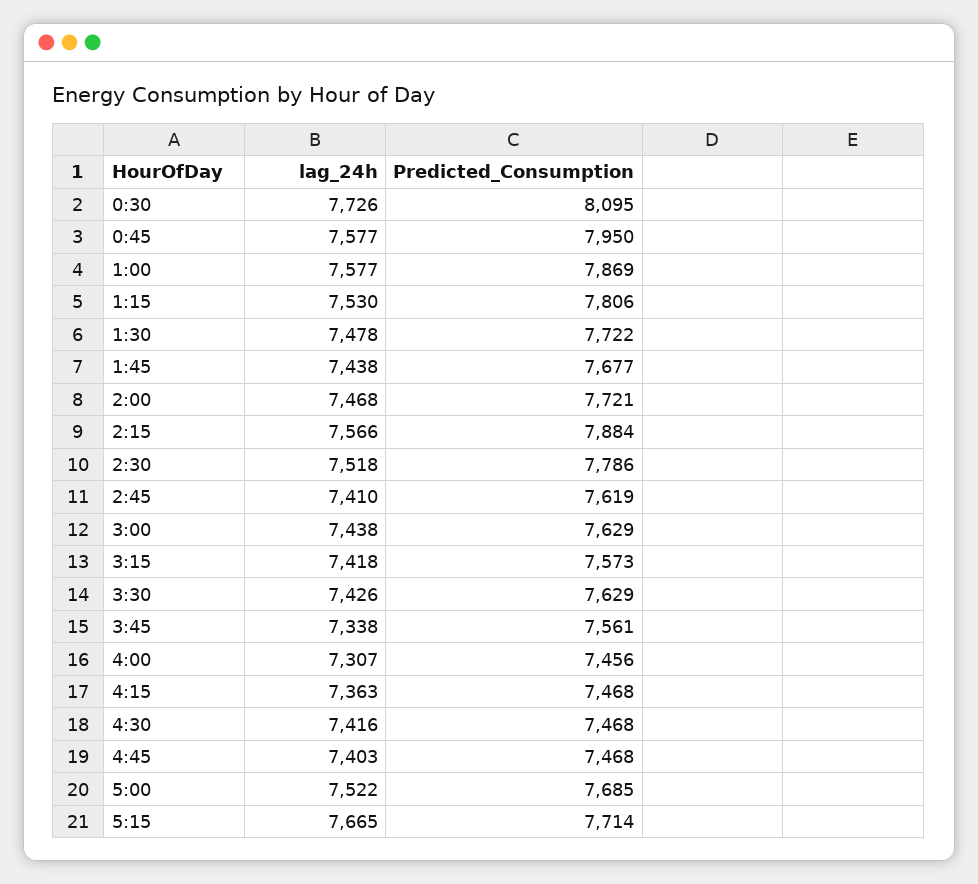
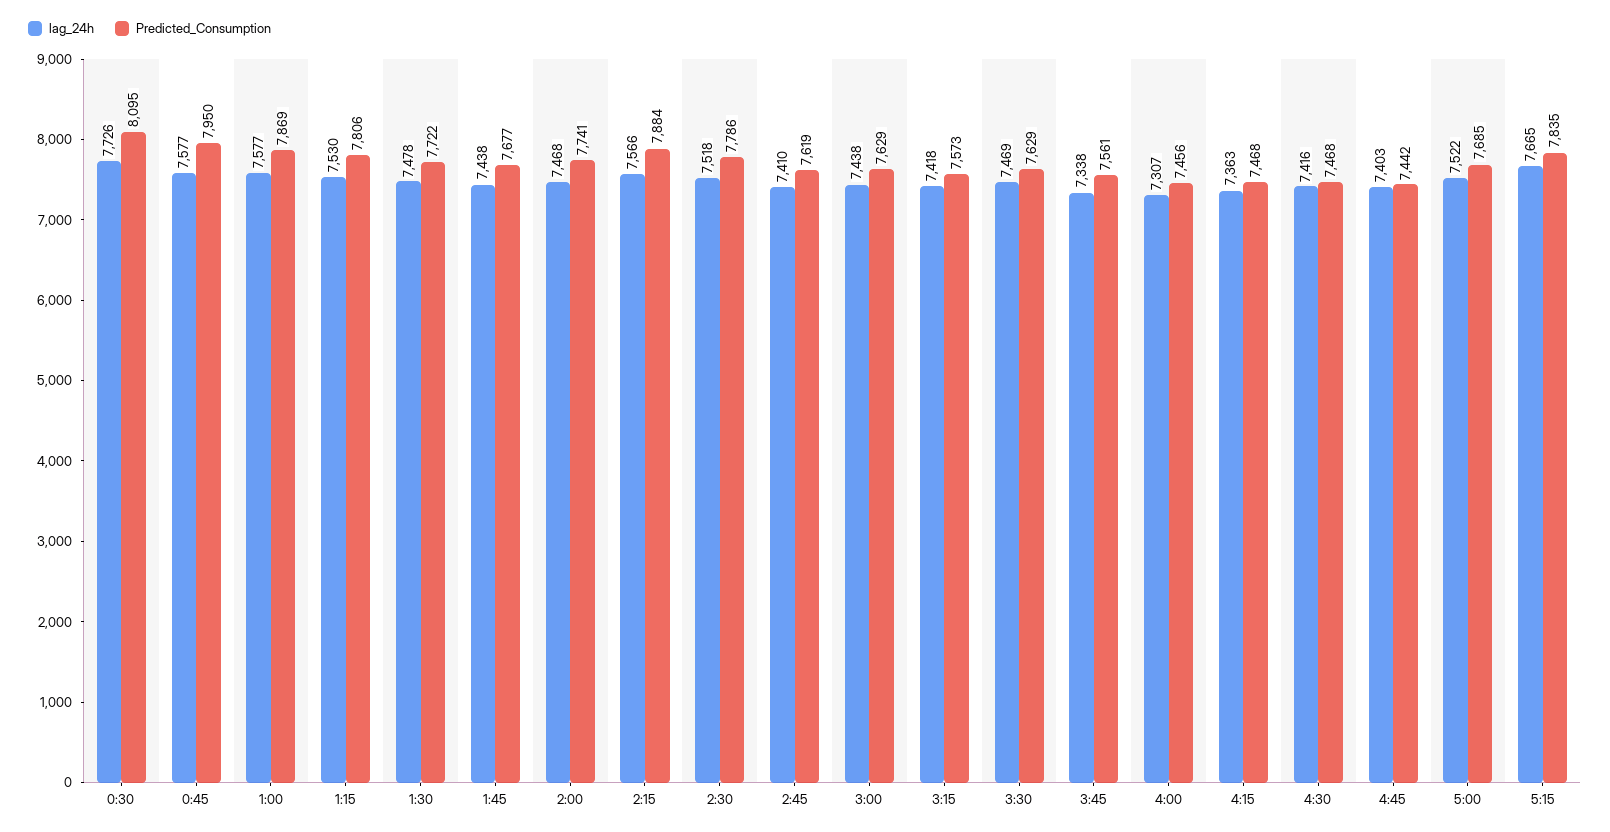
Predicted_Consumption, 2:00: 7721 -> 7741
lag_24h, 3:30: 7426 -> 7469
Predicted_Consumption, 4:45: 7468 -> 7442
Predicted_Consumption, 5:15: 7714 -> 7835

